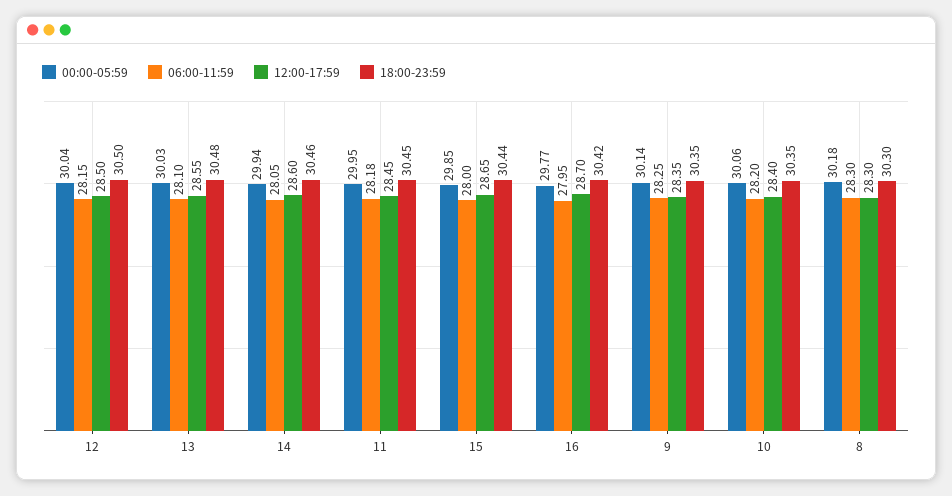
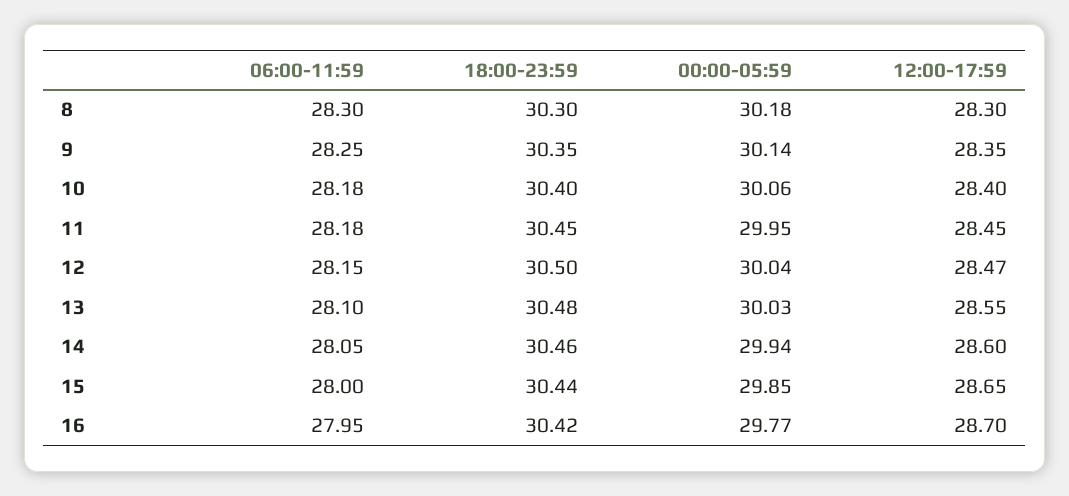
12:00-17:59, 12: 28.5 -> 28.47
06:00-11:59, 10: 28.2 -> 28.18
18:00-23:59, 10: 30.35 -> 30.4

